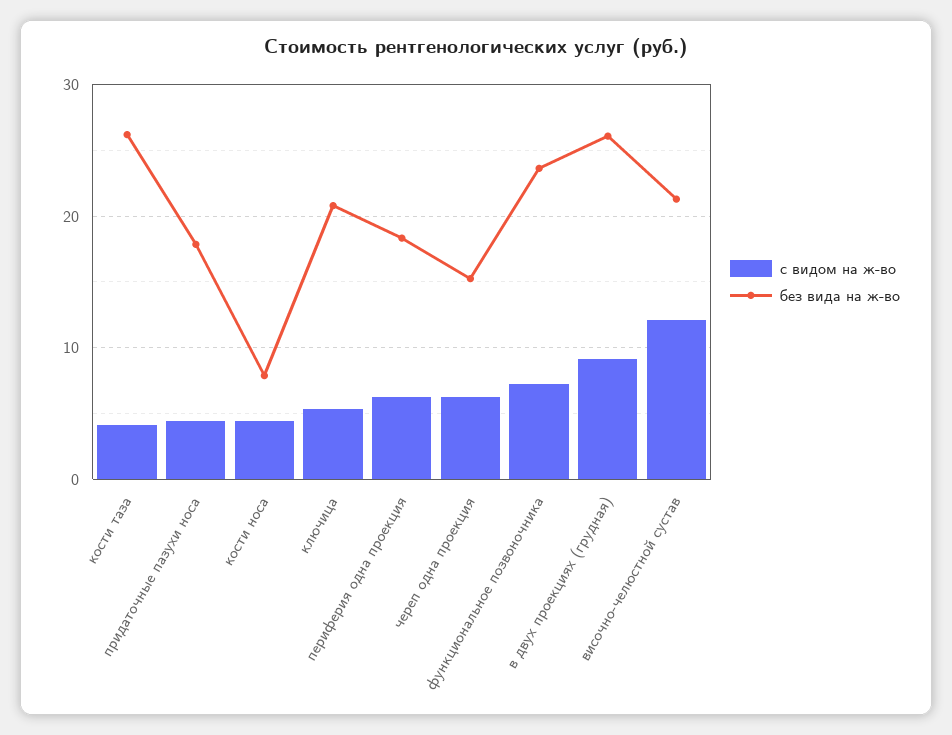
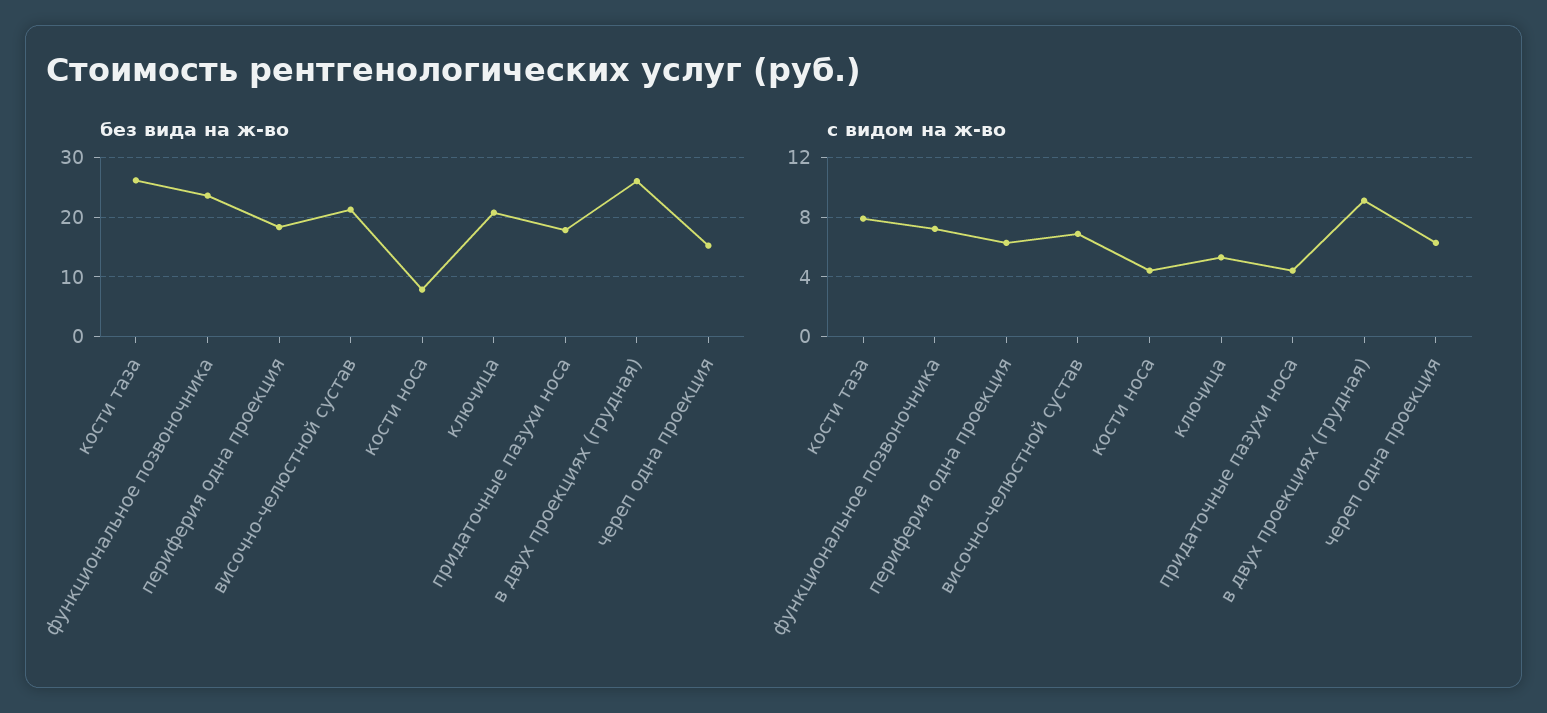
с видом на ж-во, кости таза: 4 -> 8
с видом на ж-во, височно-челюстной сустав: 12 -> 7

